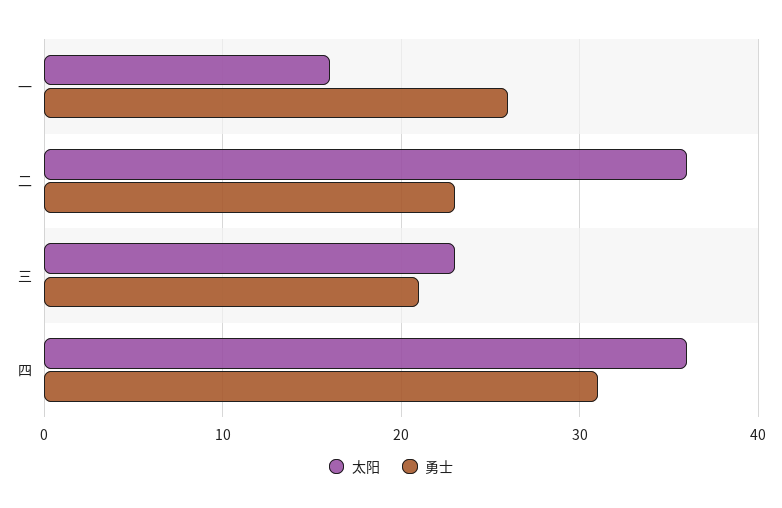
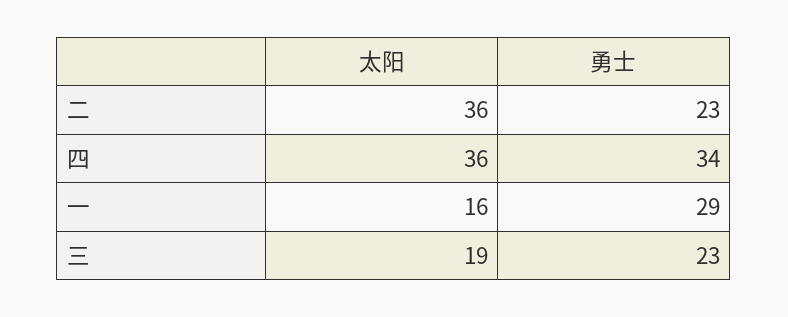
勇士, 一: 26 -> 29
太阳, 三: 23 -> 19
勇士, 三: 21 -> 23
勇士, 四: 31 -> 34

